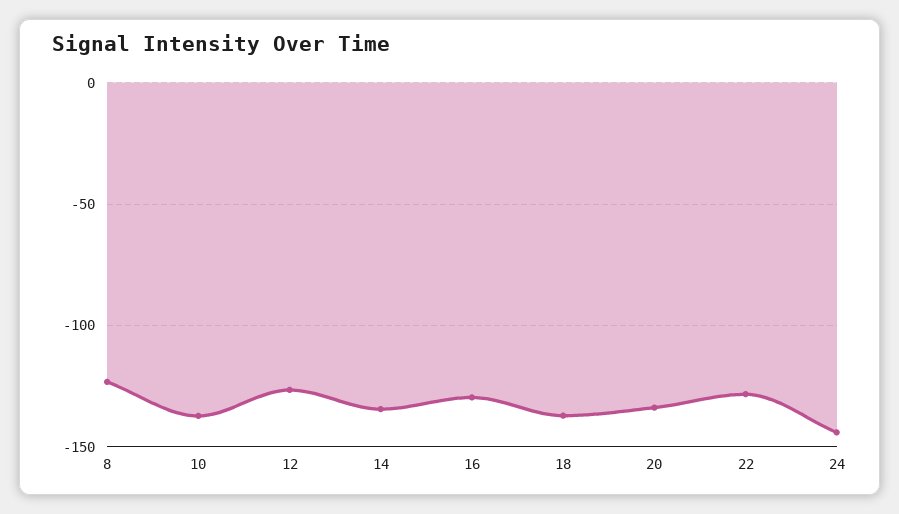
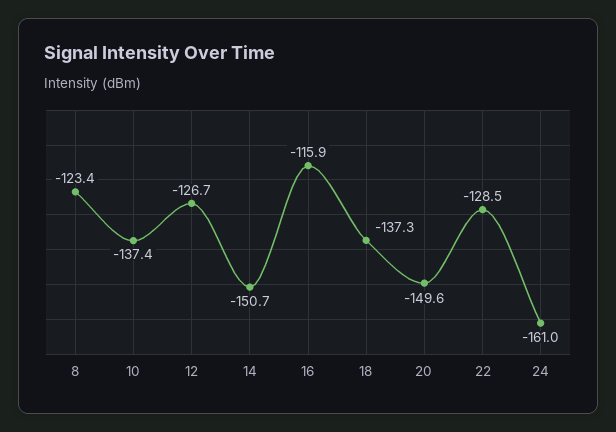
14: -135 -> -150.7
16: -130 -> -115.9
20: -135 -> -149.6
24: -145 -> -161

